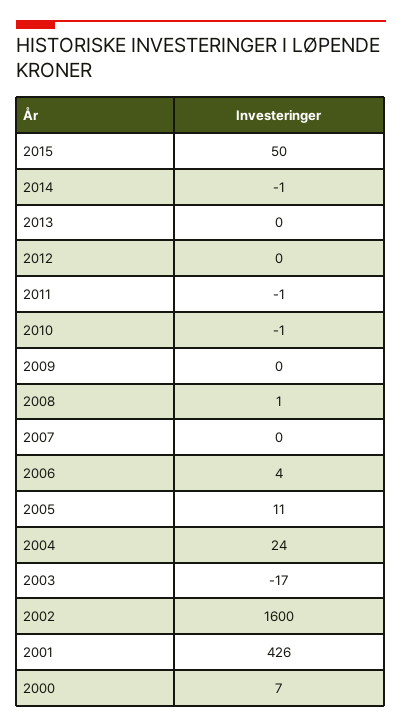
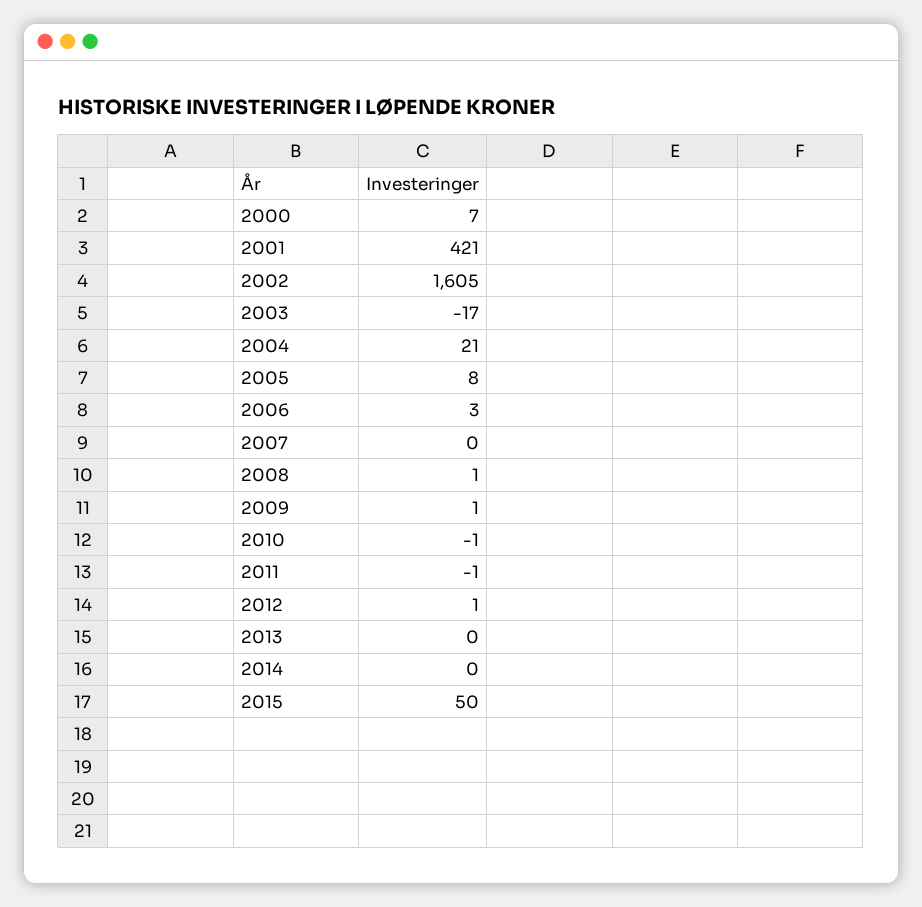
2014: -1 -> 0
2012: 0 -> 1
2009: 0 -> 1
2006: 4 -> 3
2005: 11 -> 8
2004: 24 -> 21
2002: 1600 -> 1605
2001: 426 -> 421

